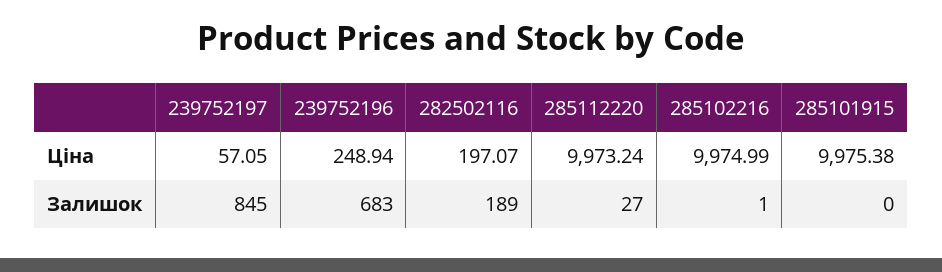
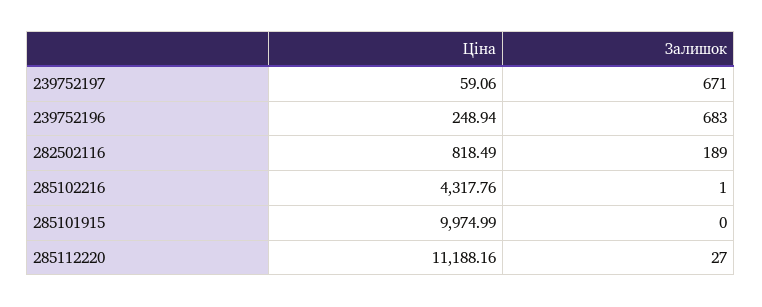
239752197, Ціна: 57.05 -> 59.06
282502116, Ціна: 197.07 -> 818.49
285112220, Ціна: 9973.24 -> 11188.16
285102216, Ціна: 9974.99 -> 4317.76
285101915, Ціна: 9975.38 -> 9974.99
239752197, Залишок: 845 -> 671

